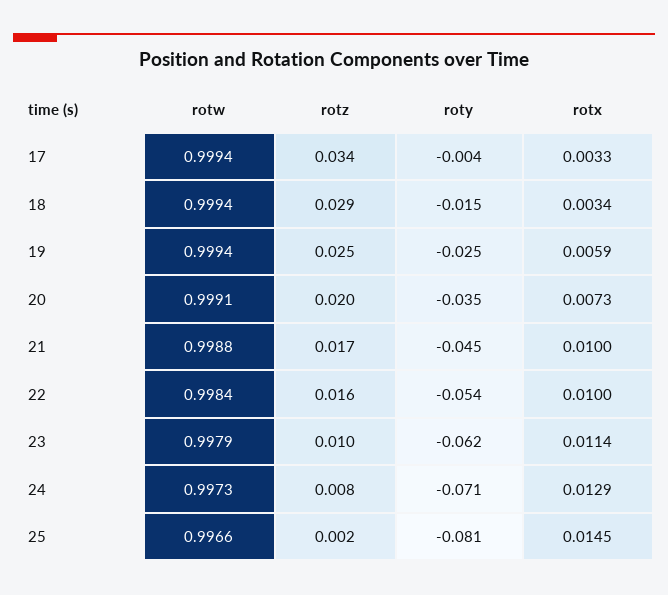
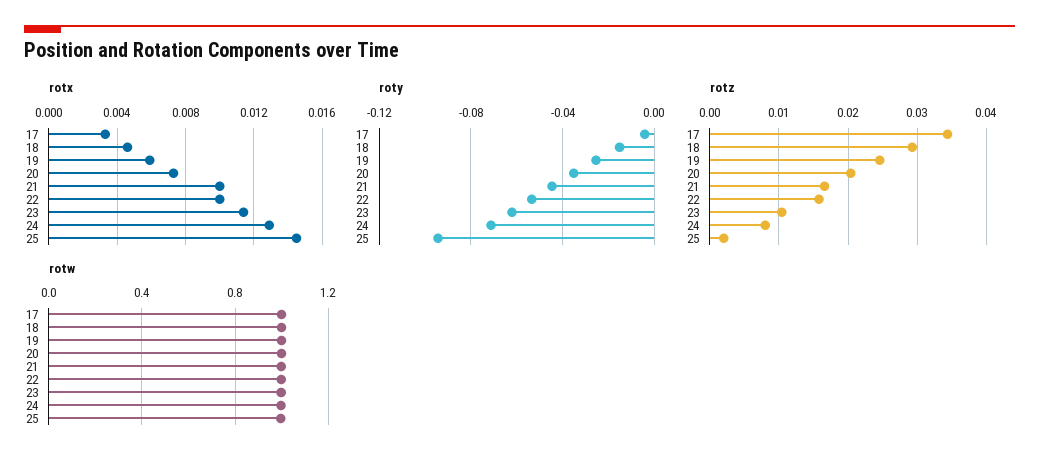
rotx, 18: 0.0034 -> 0.0045
roty, 25: -0.081 -> -0.095

